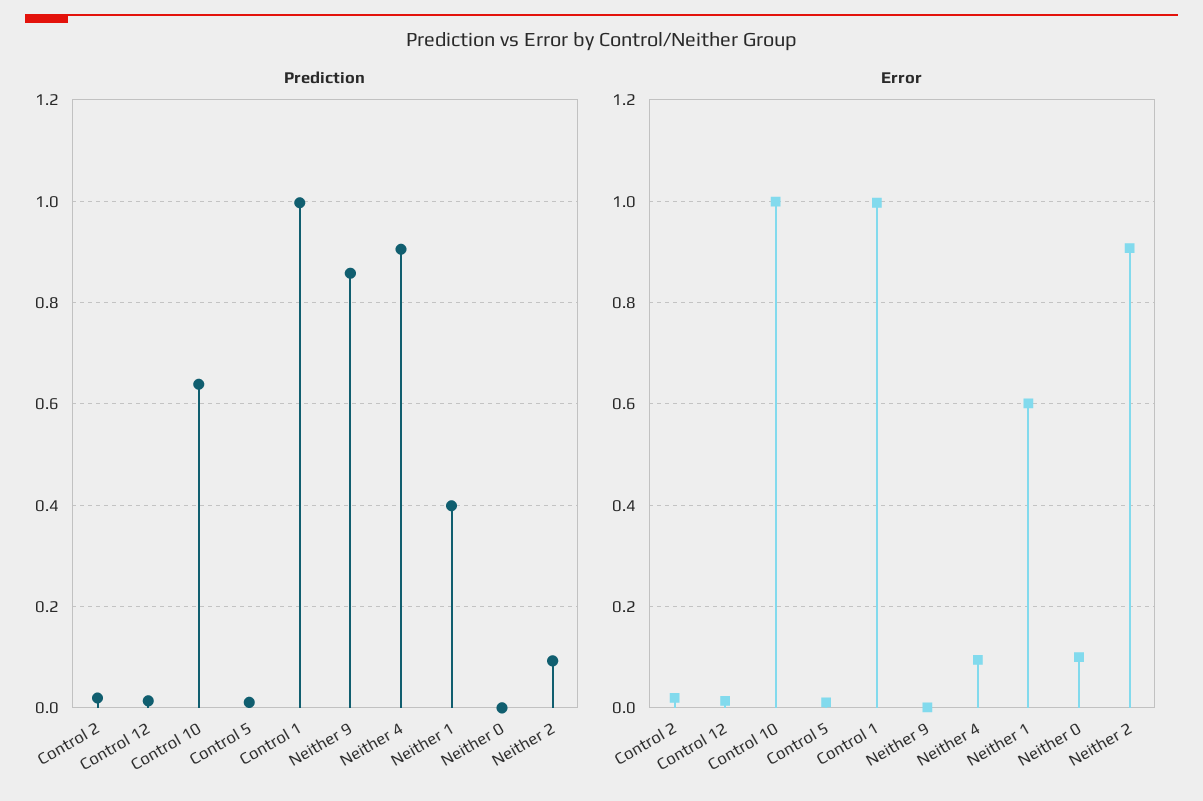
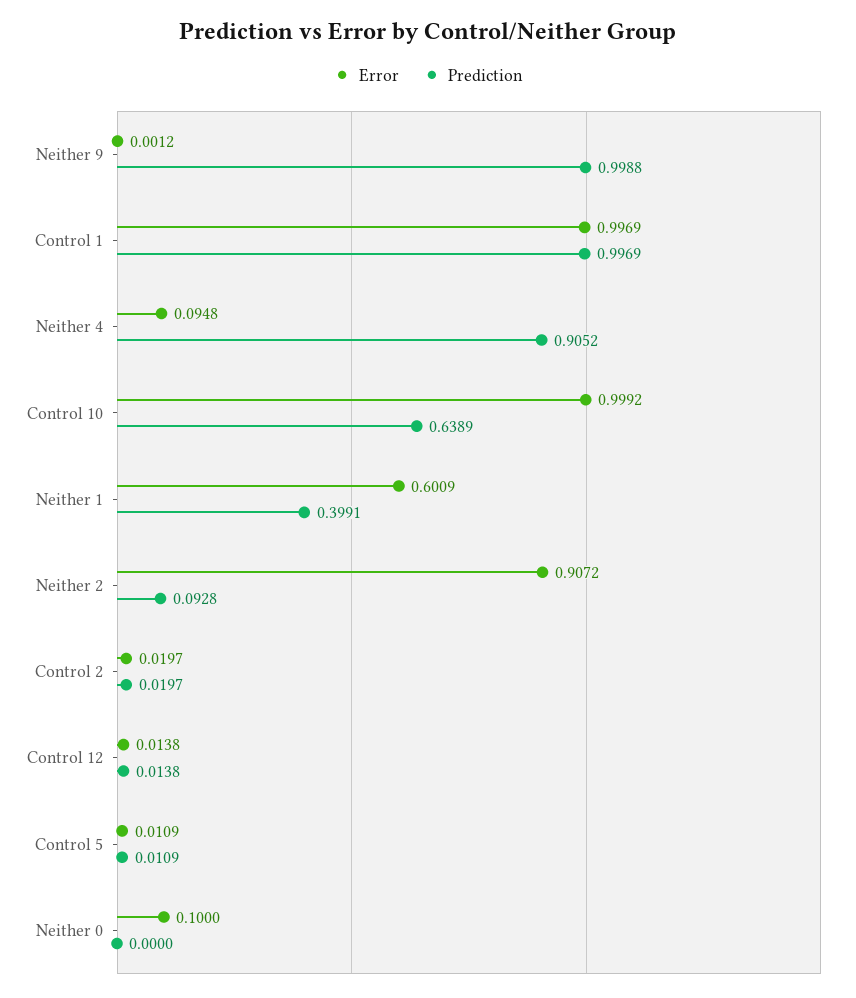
Prediction, Neither 9: 0.86 -> 0.9988

